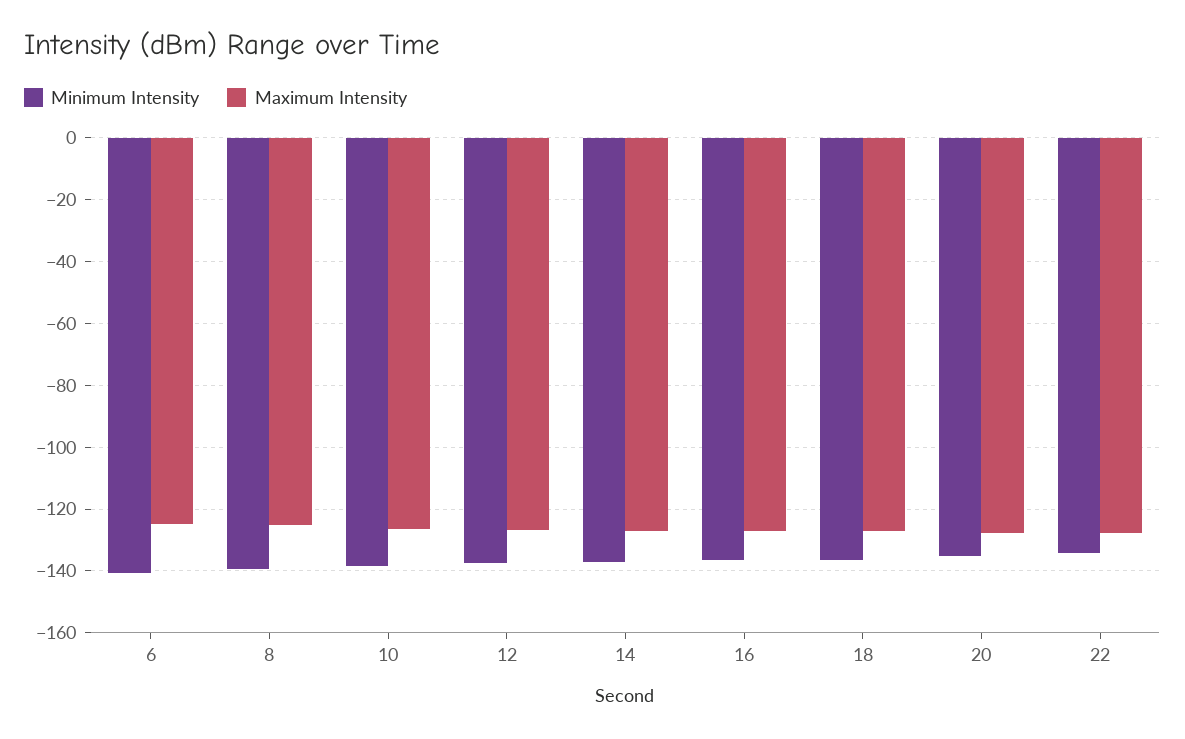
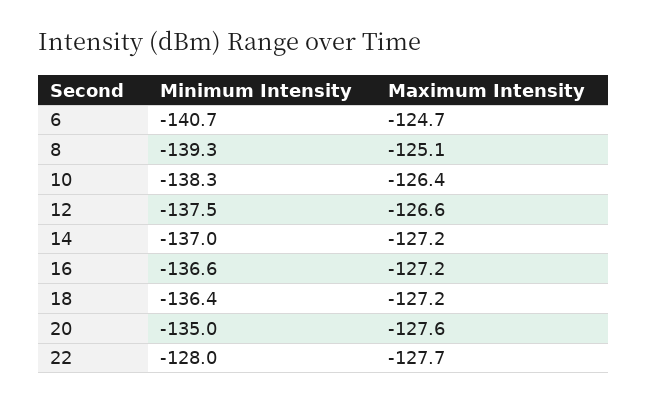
Minimum Intensity, 22: -134 -> -128

